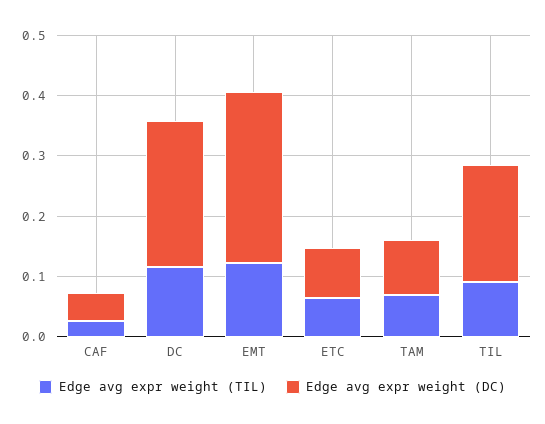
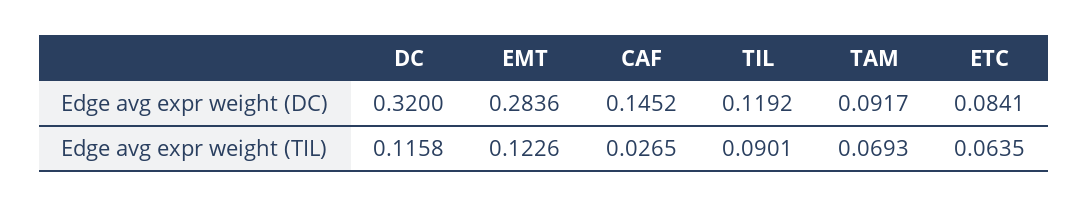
Edge avg expr weight (DC), CAF: 0.04 -> 0.1452
Edge avg expr weight (DC), DC: 0.24 -> 0.32
Edge avg expr weight (DC), TIL: 0.2 -> 0.1192

